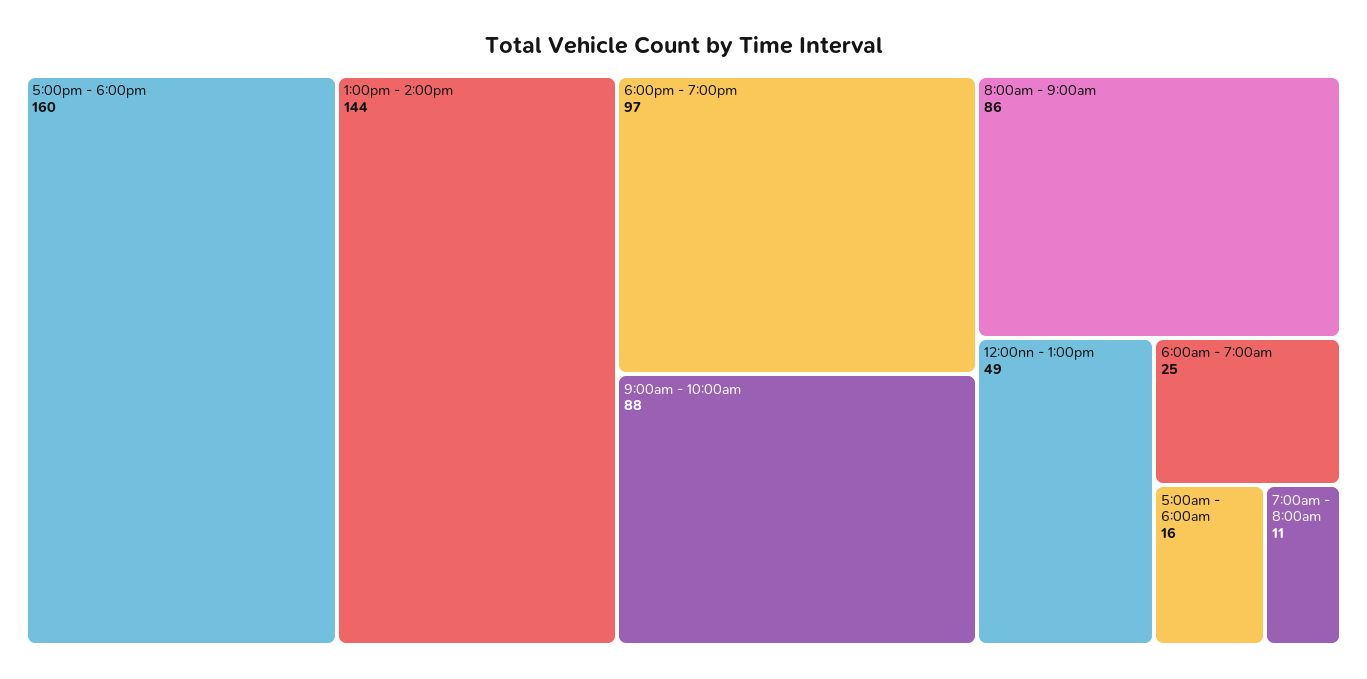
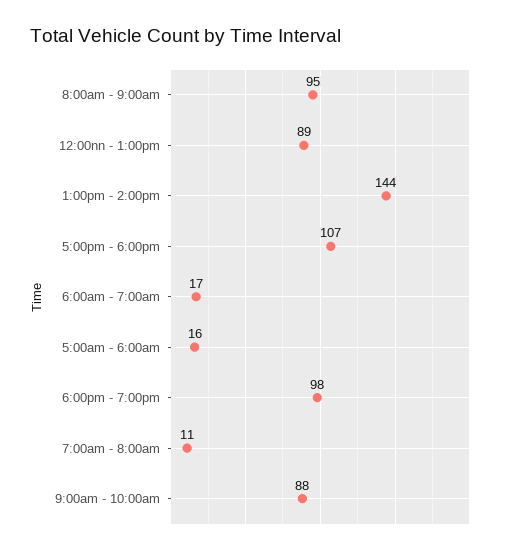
5:00pm - 6:00pm: 160 -> 107
6:00pm - 7:00pm: 97 -> 98
8:00am - 9:00am: 86 -> 95
12:00nn - 1:00pm: 49 -> 89
6:00am - 7:00am: 25 -> 17

